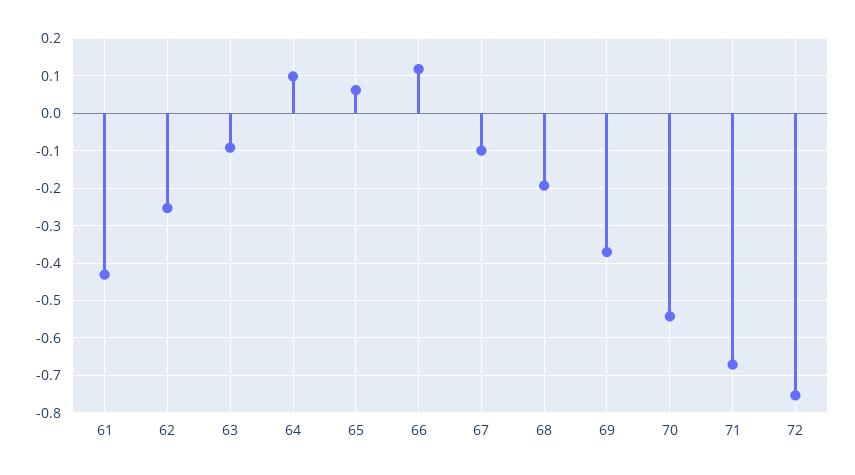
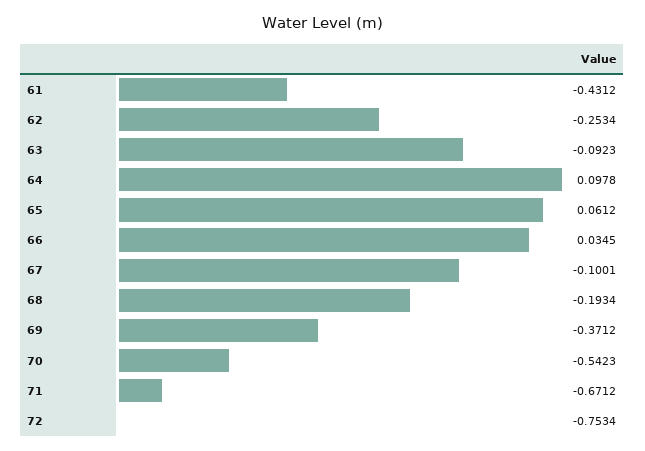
66: 0.12 -> 0.0345

